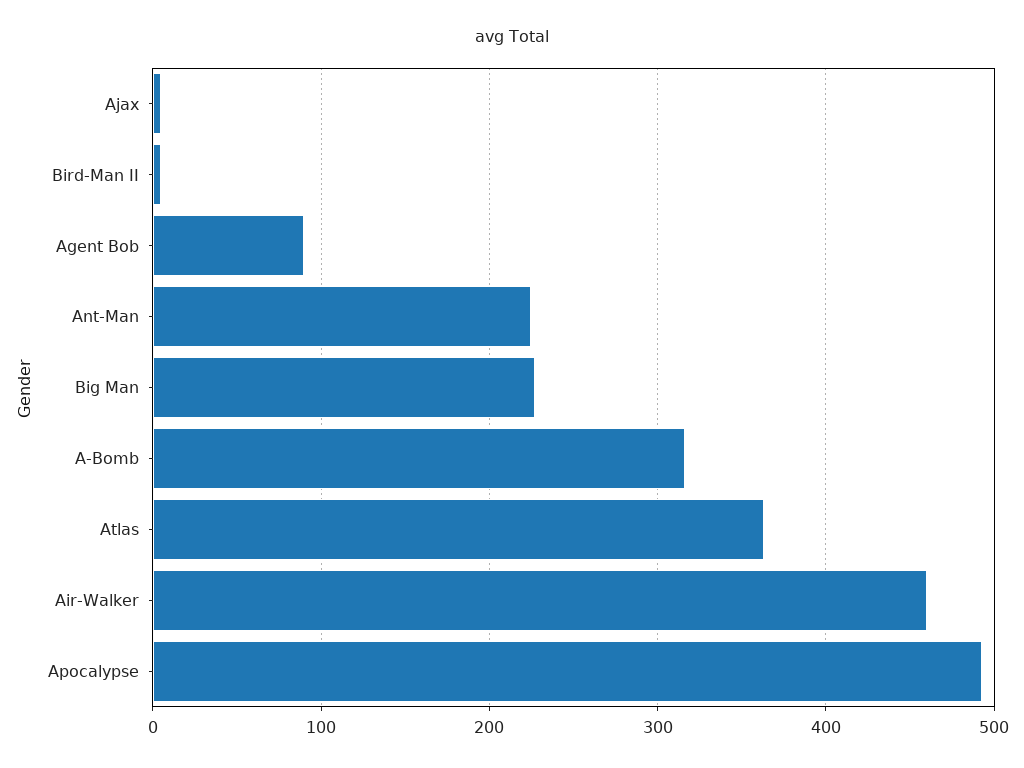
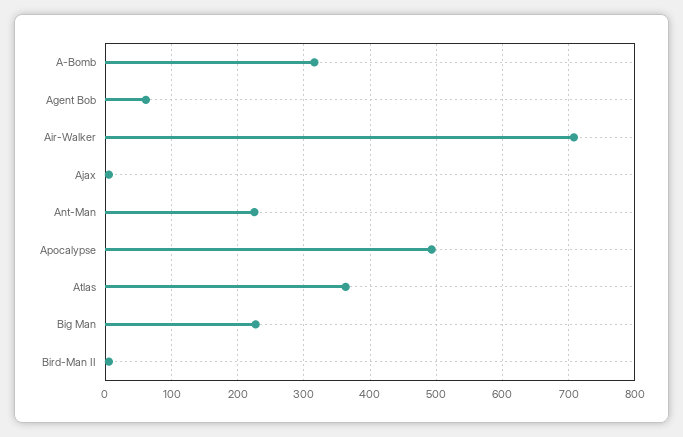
Agent Bob: 90 -> 60
Air-Walker: 460 -> 710

